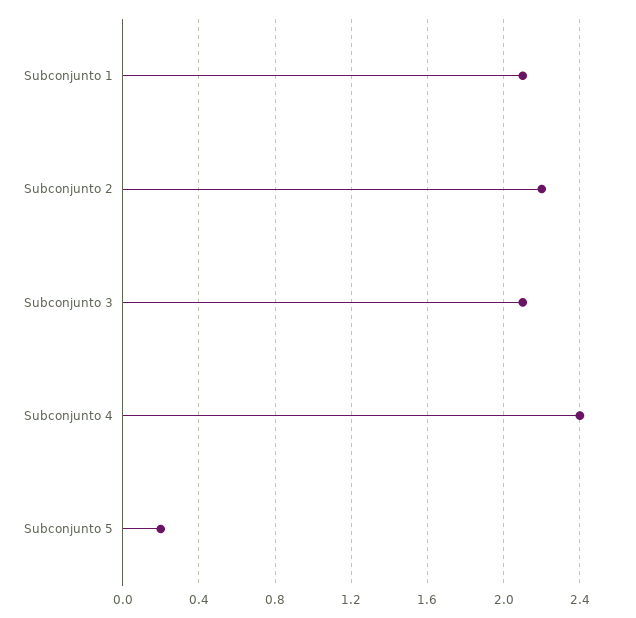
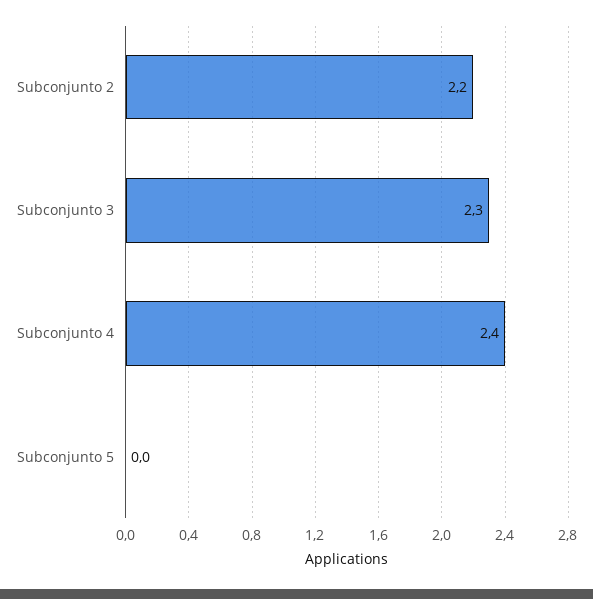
Subconjunto 1: 2.1 -> none
Subconjunto 3: 2.1 -> 2.3
Subconjunto 5: 0.2 -> 0

